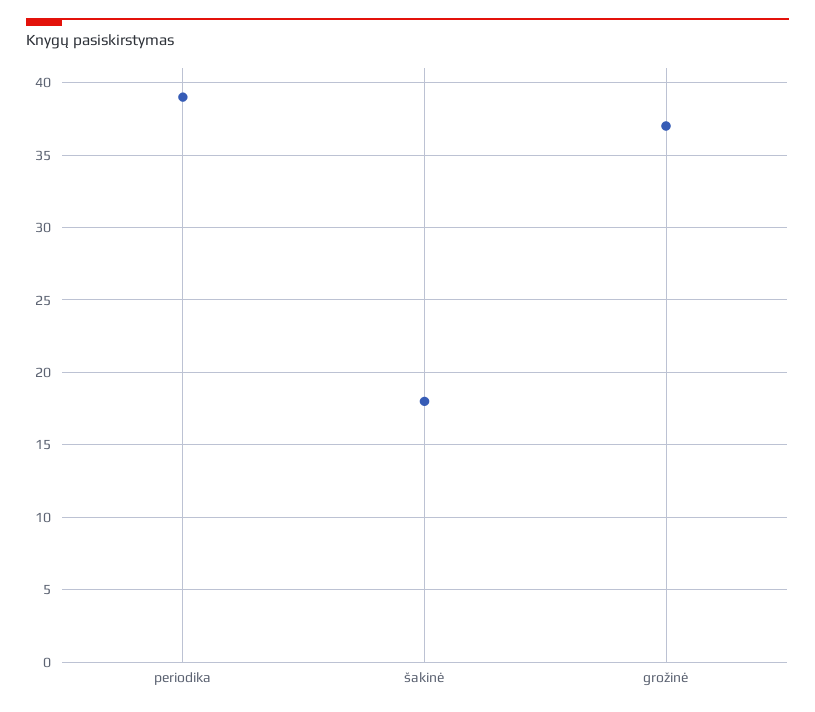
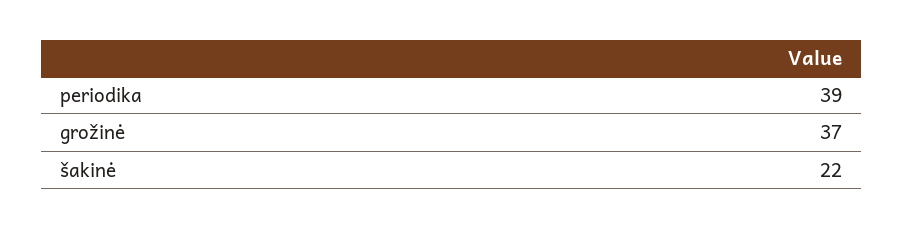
šakinė: 18 -> 22

